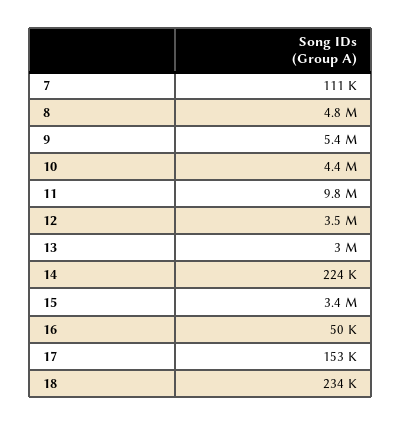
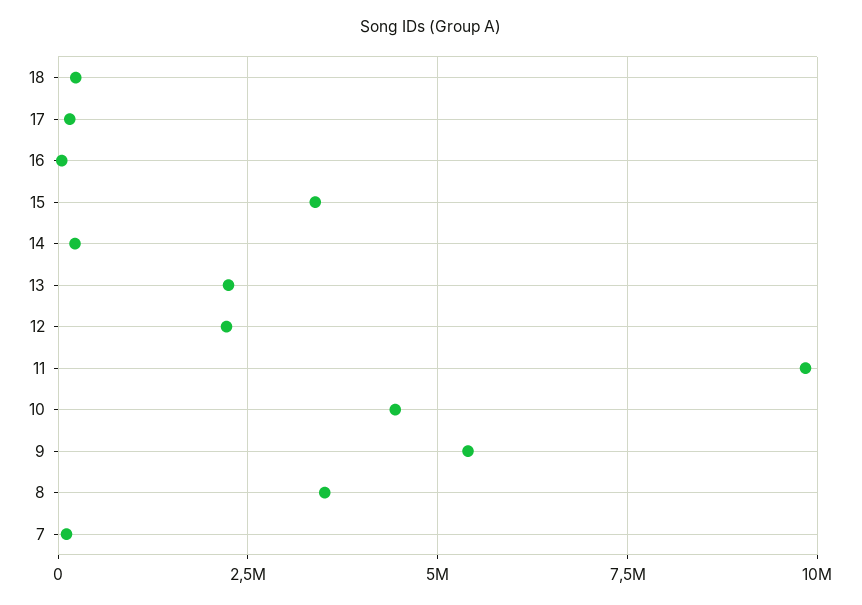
8: 4800000 -> 3500000
12: 3500000 -> 2250000
13: 3000000 -> 2250000

